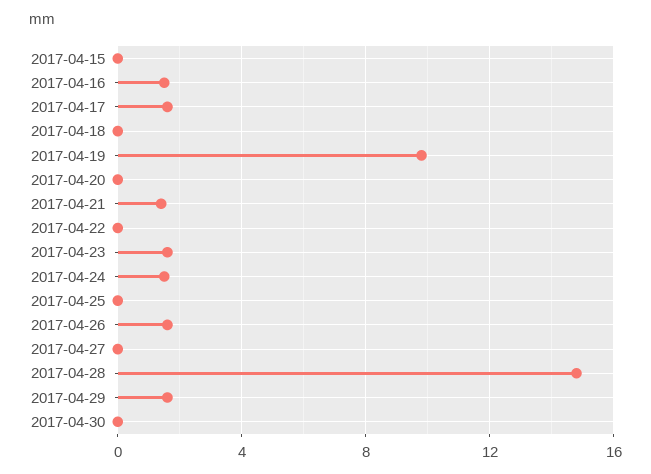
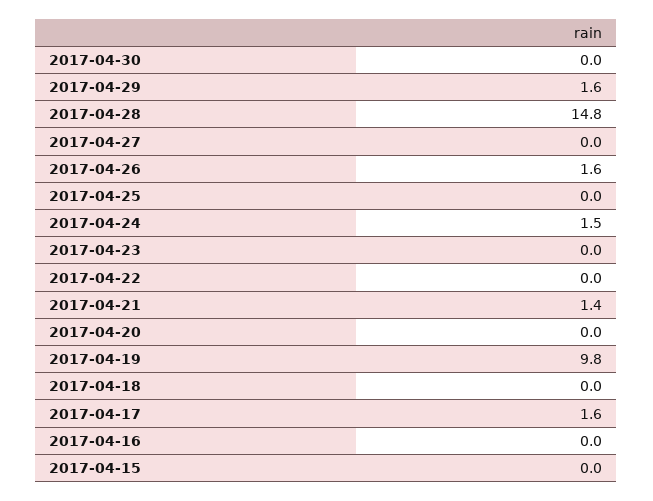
2017-04-16: 1.5 -> 0
2017-04-23: 1.5 -> 0

